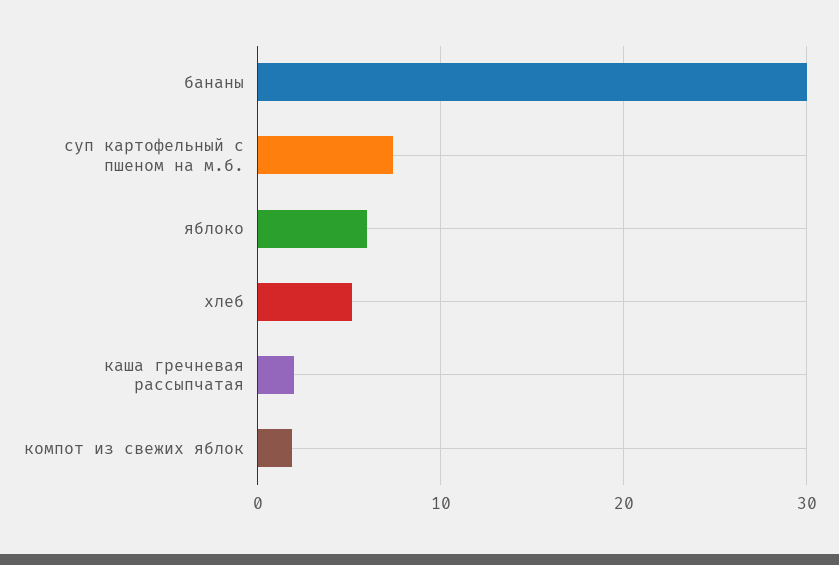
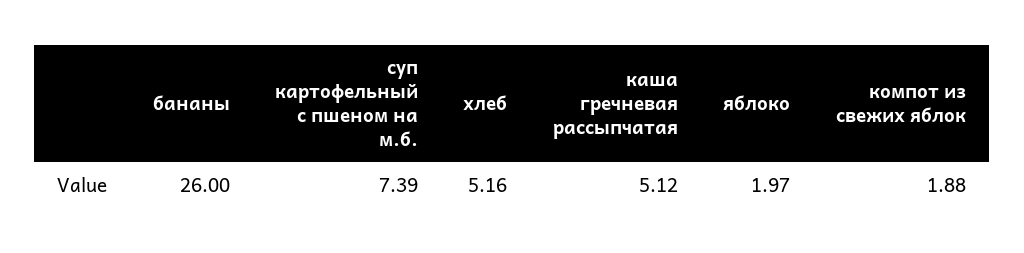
бананы: 30 -> 26
яблоко: 6 -> 1.97
каша гречневая рассыпчатая: 2 -> 5.12

